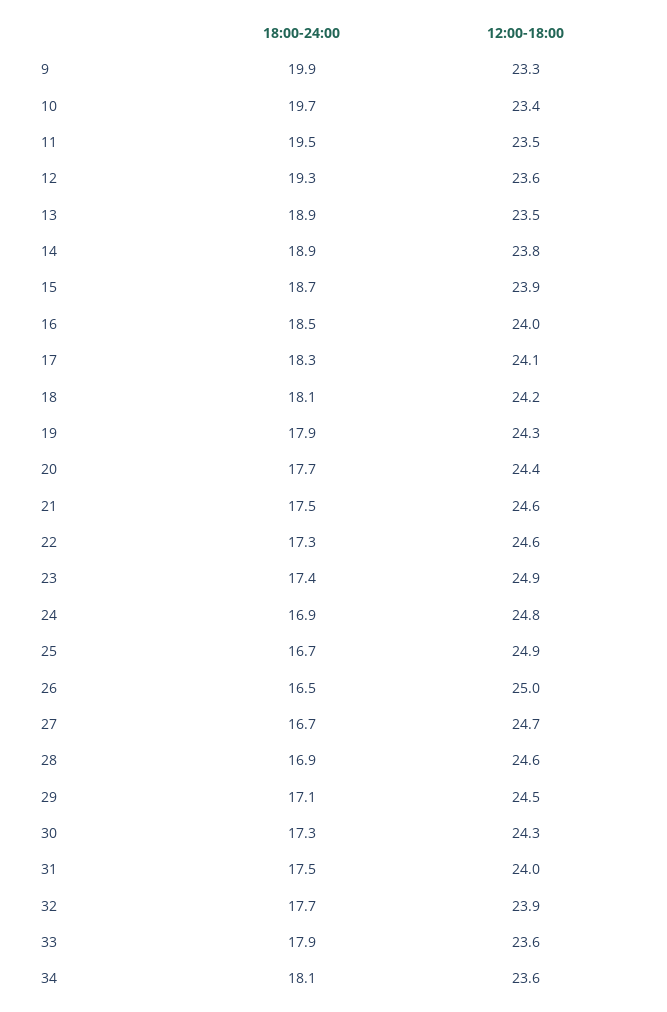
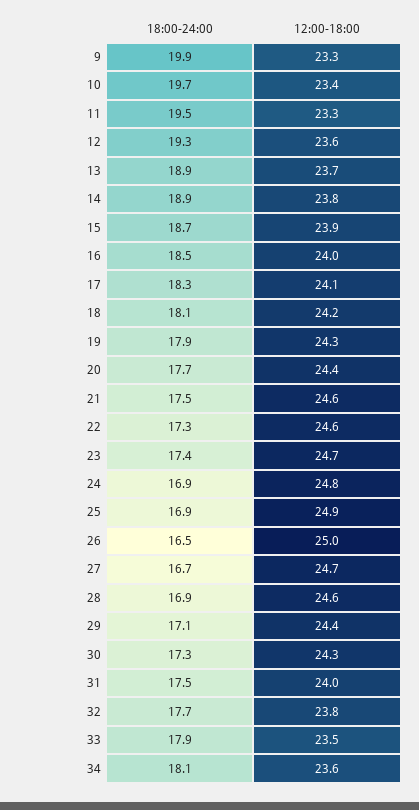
12:00-18:00, 11: 23.5 -> 23.3
12:00-18:00, 13: 23.5 -> 23.7
12:00-18:00, 23: 24.9 -> 24.7
18:00-24:00, 25: 16.7 -> 16.9
12:00-18:00, 29: 24.5 -> 24.4
12:00-18:00, 32: 23.9 -> 23.8
12:00-18:00, 33: 23.6 -> 23.5

